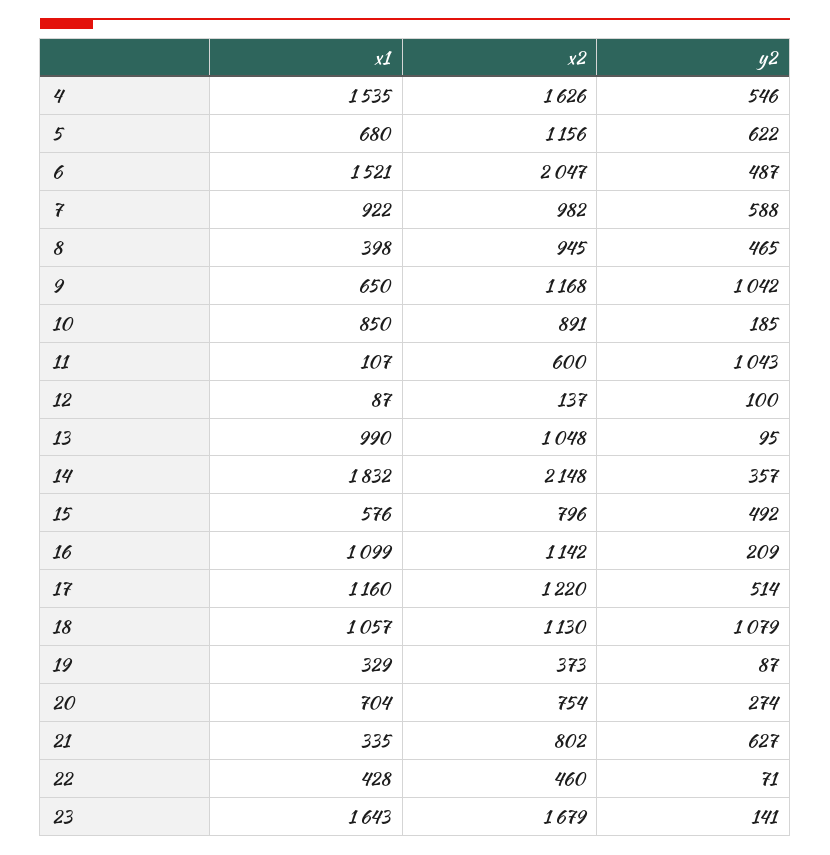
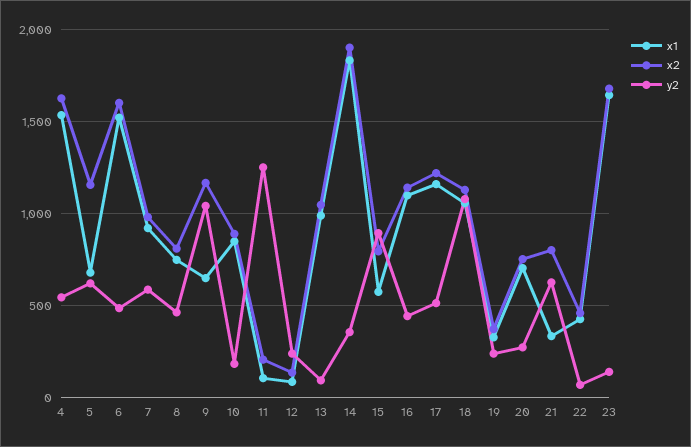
x2, 6: 2047 -> 1600
x1, 8: 398 -> 750
x2, 8: 945 -> 800
x2, 11: 600 -> 200
y2, 11: 1043 -> 1250
y2, 12: 100 -> 250
x2, 14: 2148 -> 1900
y2, 15: 492 -> 900
y2, 16: 209 -> 450
y2, 19: 87 -> 250

